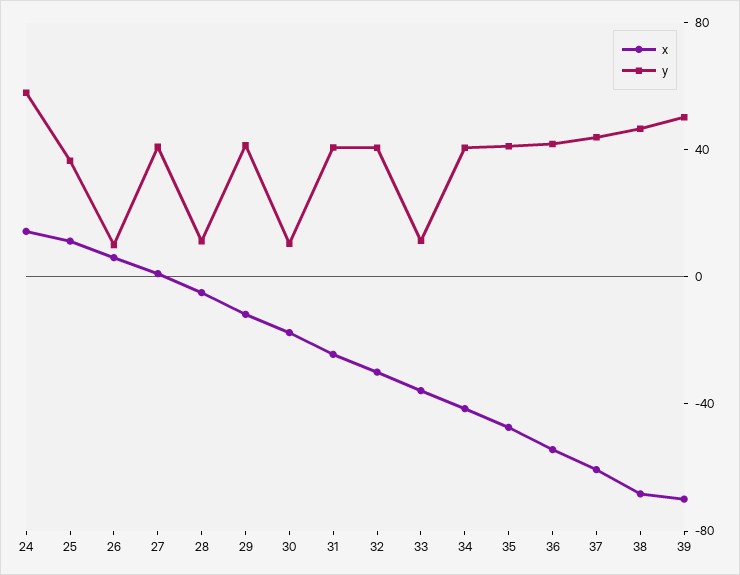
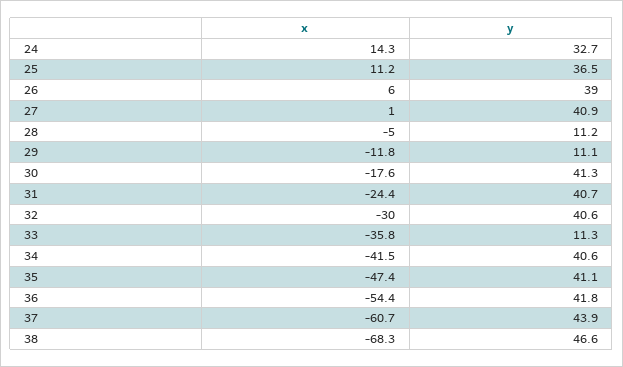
y, 24: 60 -> 32.7
y, 26: 10 -> 39
y, 29: 40 -> 11.1
y, 30: 10 -> 41.3
x, 39: -70 -> none
y, 39: 50 -> none

